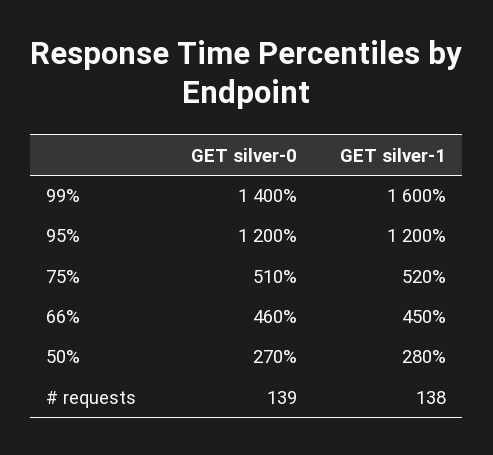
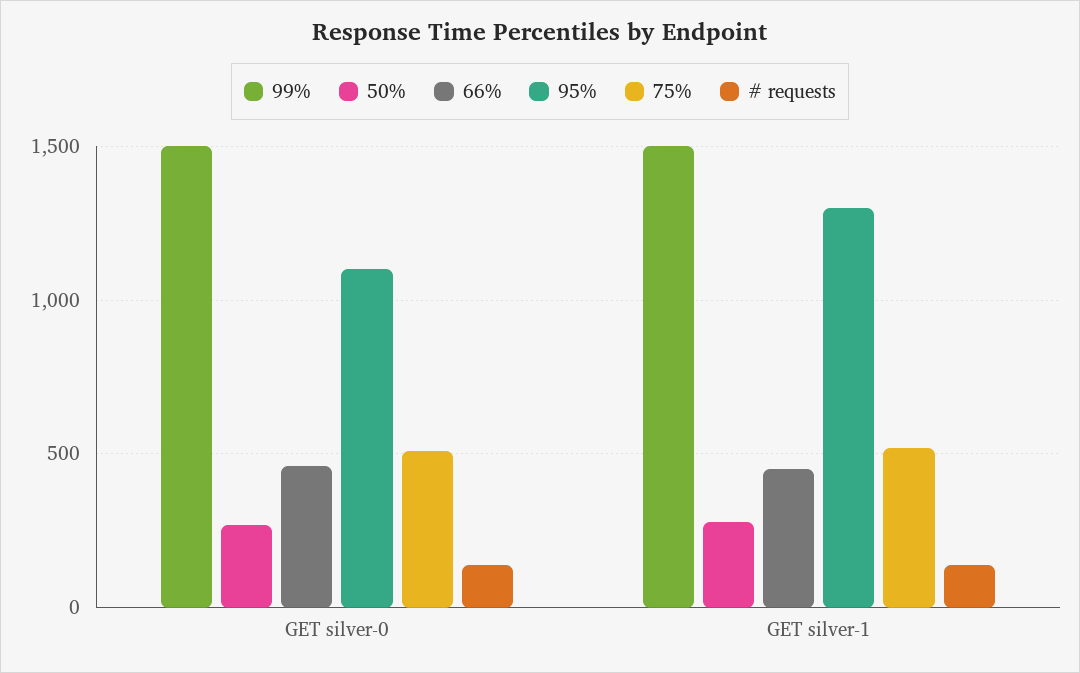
99%, GET silver-0: 1400 -> 1500
99%, GET silver-1: 1600 -> 1500
95%, GET silver-0: 1200 -> 1100
95%, GET silver-1: 1200 -> 1300

